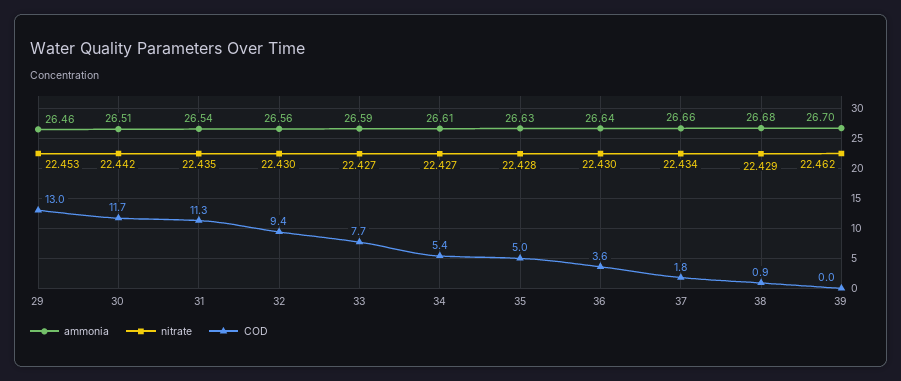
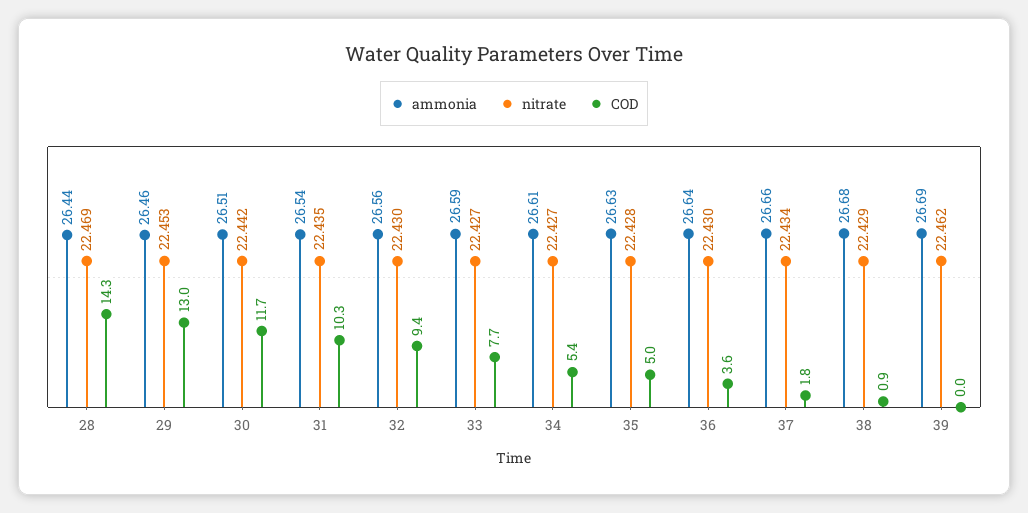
COD, 31: 11.3 -> 10.3
ammonia, 39: 26.7 -> 26.69
ammonia, 28: none -> 26.44
nitrate, 28: none -> 22.469
COD, 28: none -> 14.3

